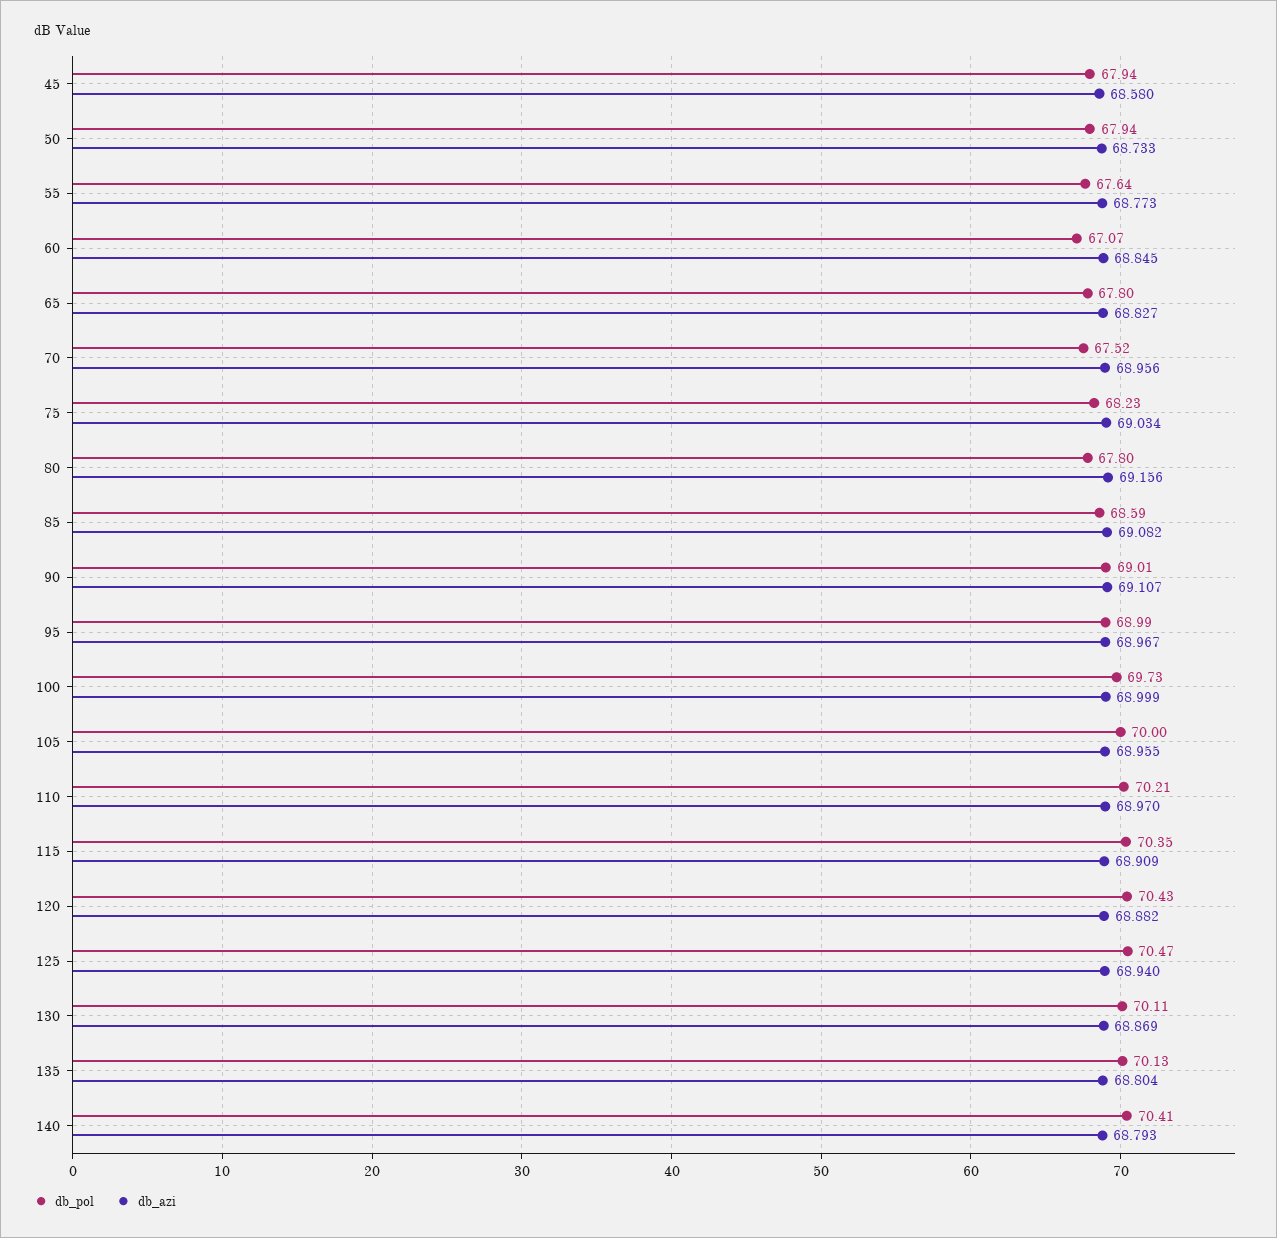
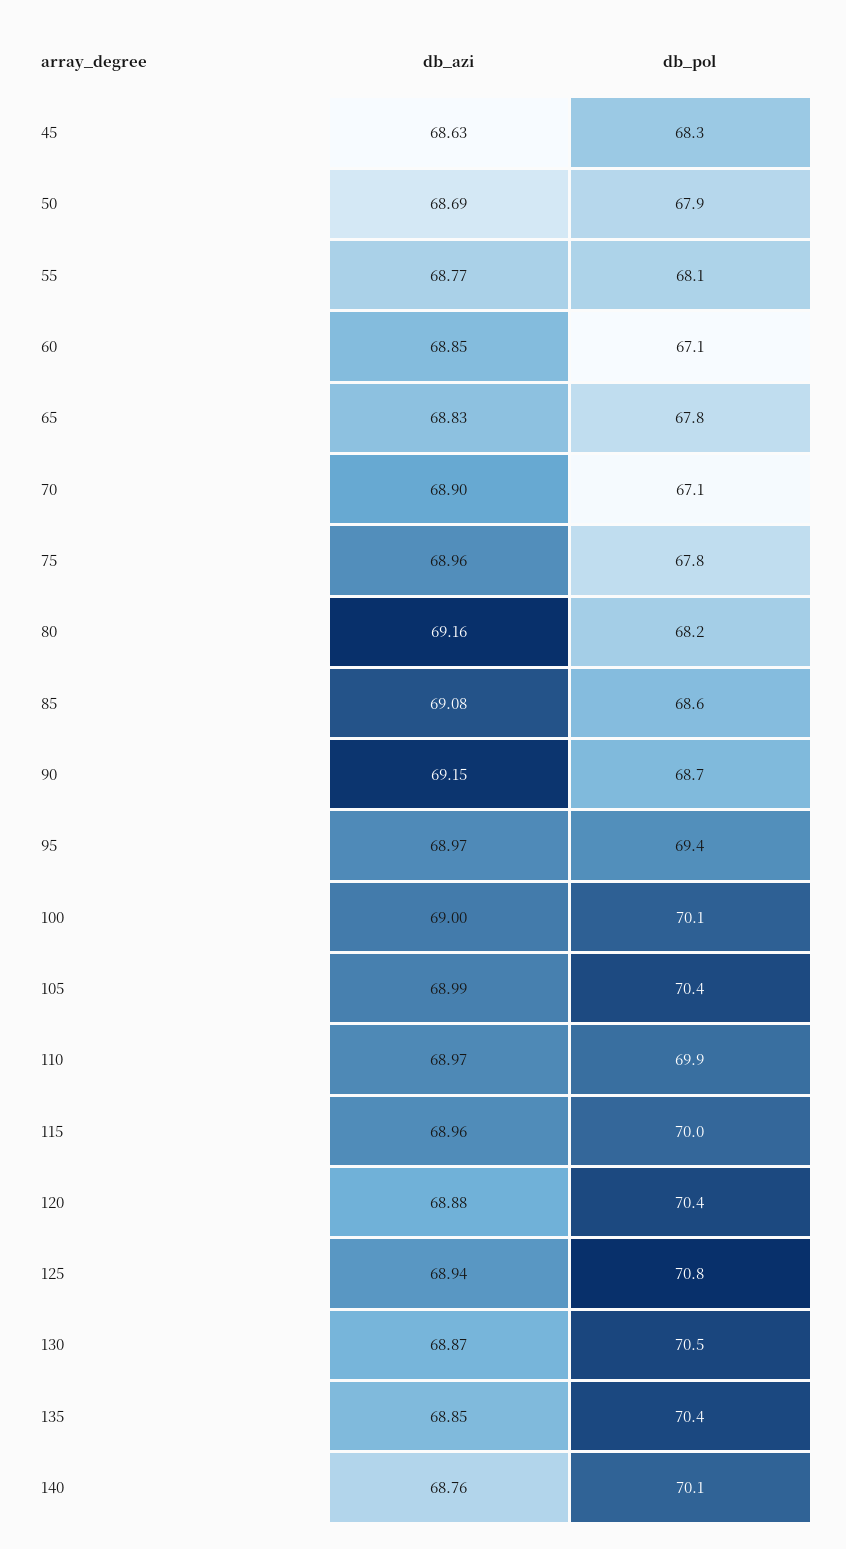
db_pol, 45: 67.94 -> 68.3
db_azi, 45: 68.58 -> 68.63
db_azi, 50: 68.733 -> 68.69
db_pol, 55: 67.64 -> 68.1
db_pol, 70: 67.52 -> 67.1
db_azi, 70: 68.956 -> 68.9
db_pol, 75: 68.23 -> 67.8
db_azi, 75: 69.034 -> 68.96
db_pol, 80: 67.8 -> 68.2
db_pol, 90: 69.01 -> 68.7
db_azi, 90: 69.107 -> 69.15
db_pol, 95: 68.99 -> 69.4
db_pol, 100: 69.73 -> 70.1
db_pol, 105: 70 -> 70.4
db_azi, 105: 68.955 -> 68.99
db_pol, 110: 70.21 -> 69.9
db_pol, 115: 70.35 -> 70
db_azi, 115: 68.909 -> 68.96
db_pol, 125: 70.47 -> 70.8
db_pol, 130: 70.11 -> 70.5
db_pol, 135: 70.13 -> 70.4
db_azi, 135: 68.804 -> 68.85
db_pol, 140: 70.41 -> 70.1
db_azi, 140: 68.793 -> 68.76

